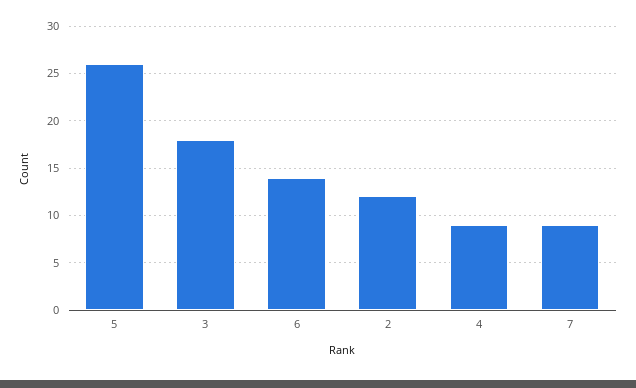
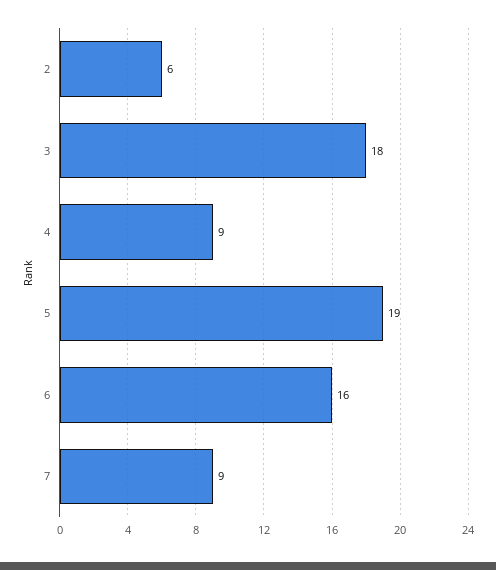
5: 26 -> 19
6: 14 -> 16
2: 12 -> 6

